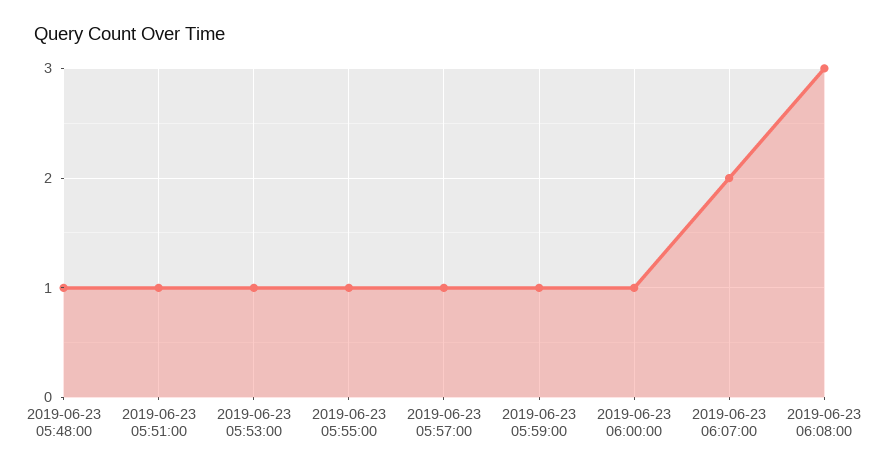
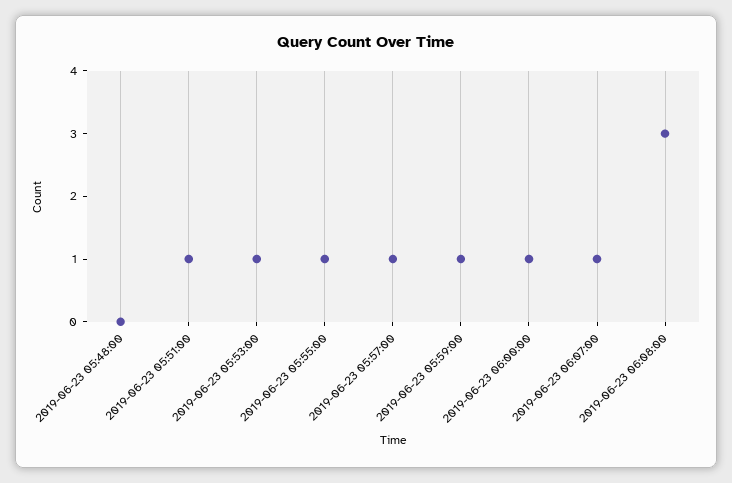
2019-06-23 05:48:00: 1 -> 0
2019-06-23 06:07:00: 2 -> 1

